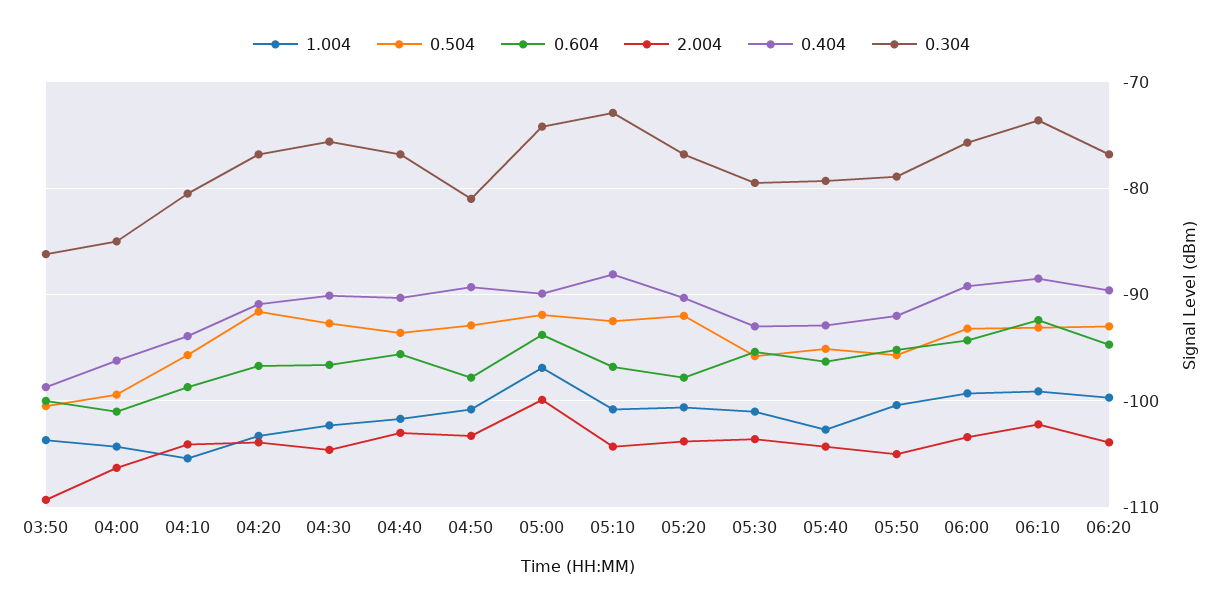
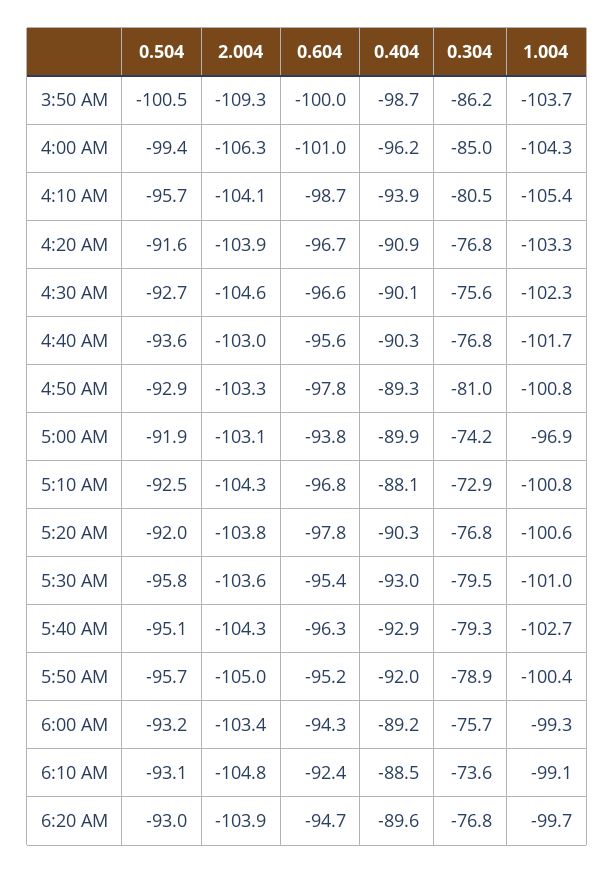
2.004, 05:00: -100 -> -103.1
2.004, 06:10: -102 -> -104.8

